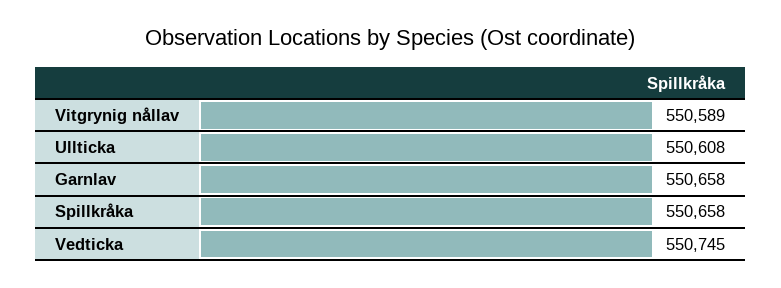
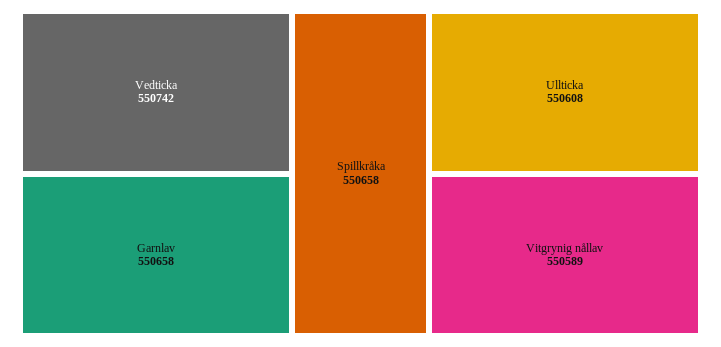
Vedticka: 550745 -> 550742

